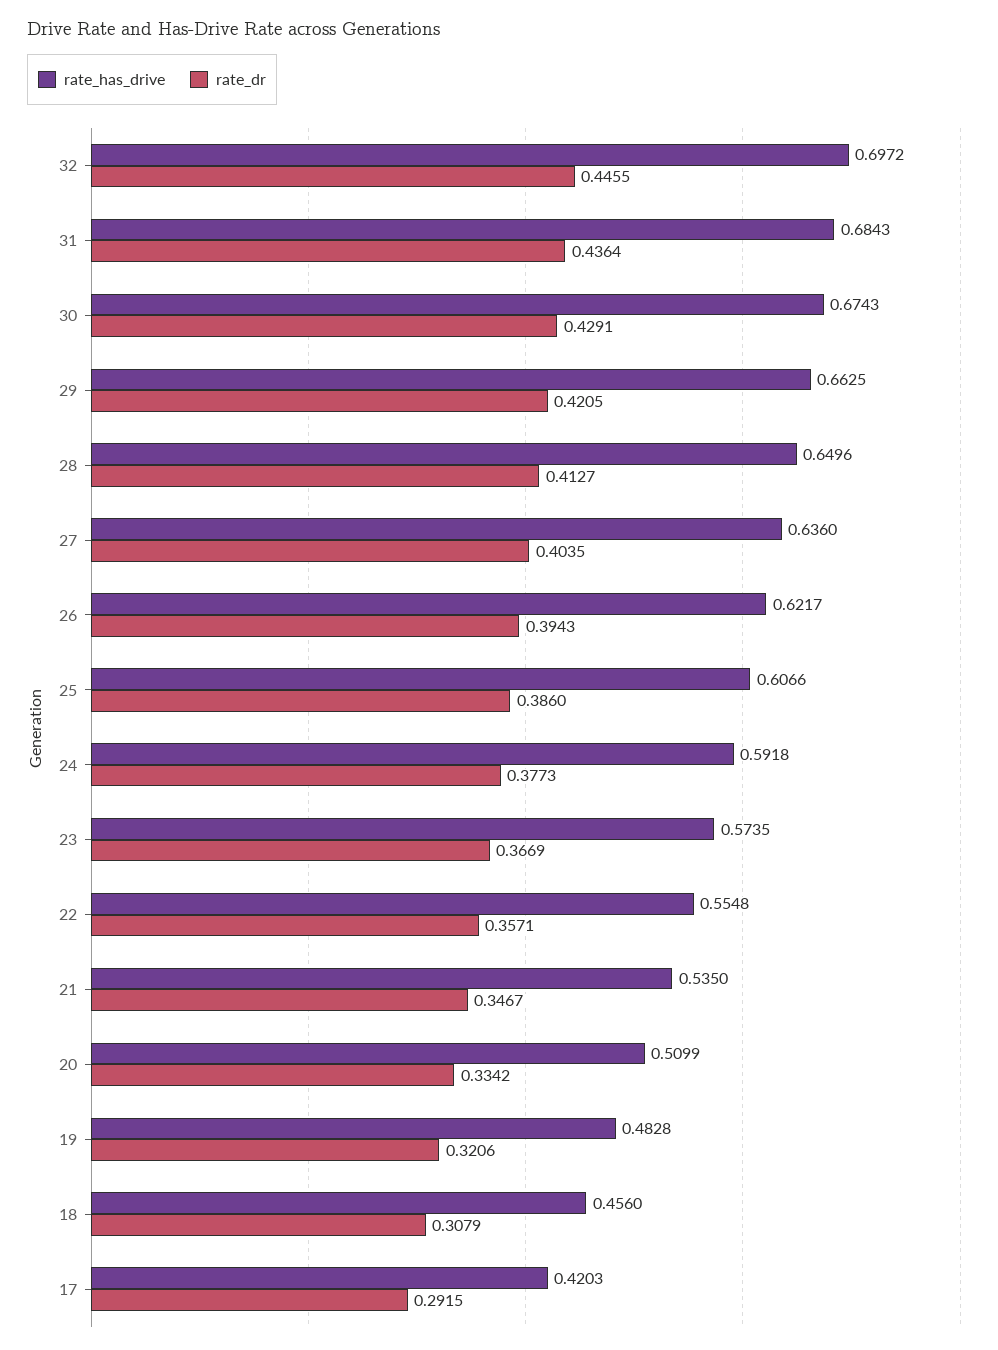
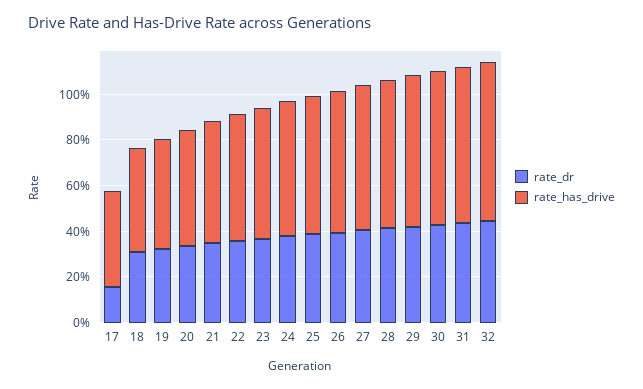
rate_dr, 17: 0.2915 -> 0.15

